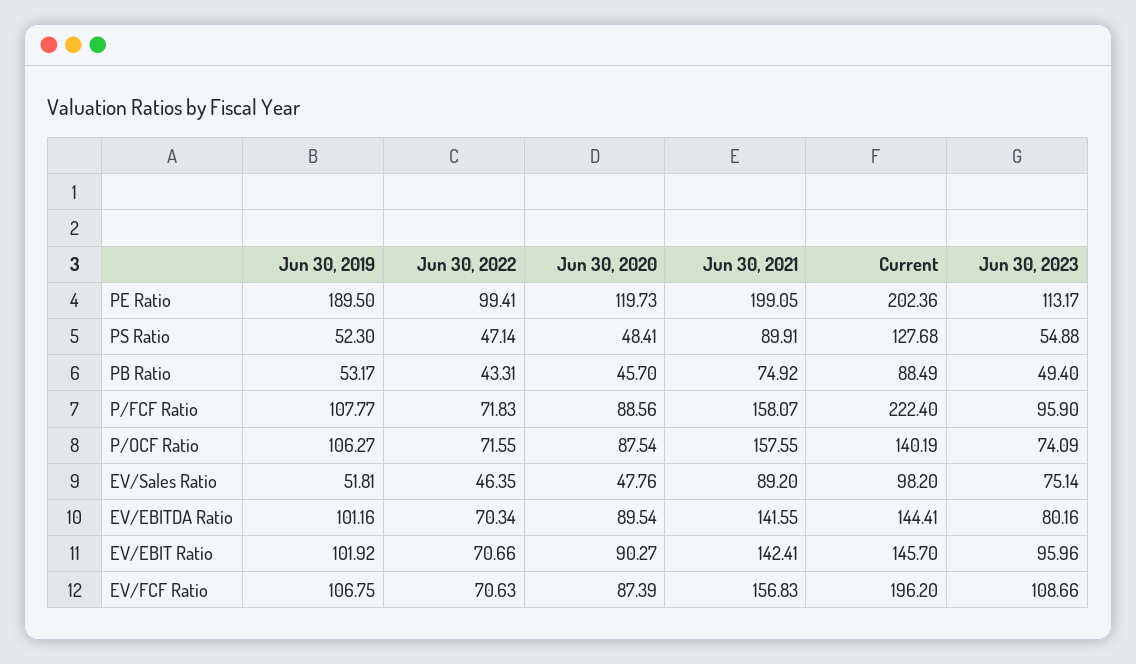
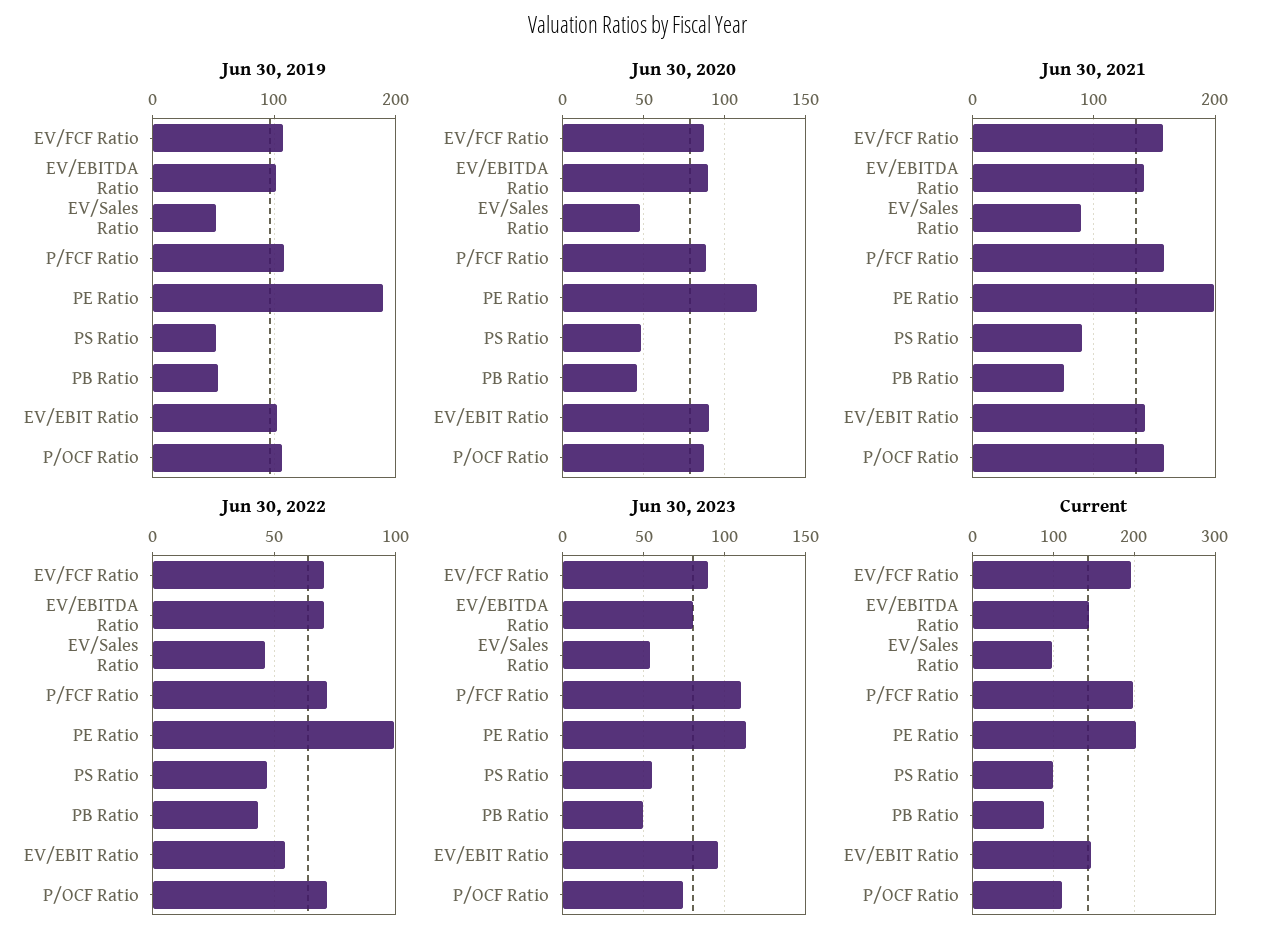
Current, PS Ratio: 127.68 -> 100
Current, P/FCF Ratio: 222.4 -> 200
Jun 30, 2023, P/FCF Ratio: 95.9 -> 110
Current, P/OCF Ratio: 140.19 -> 110
Jun 30, 2023, EV/Sales Ratio: 75.14 -> 55
Jun 30, 2022, EV/EBIT Ratio: 70.66 -> 55
Jun 30, 2023, EV/FCF Ratio: 108.66 -> 90

